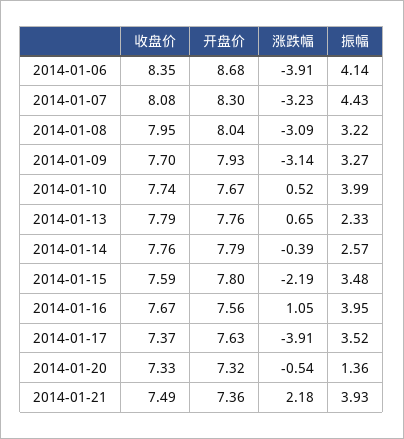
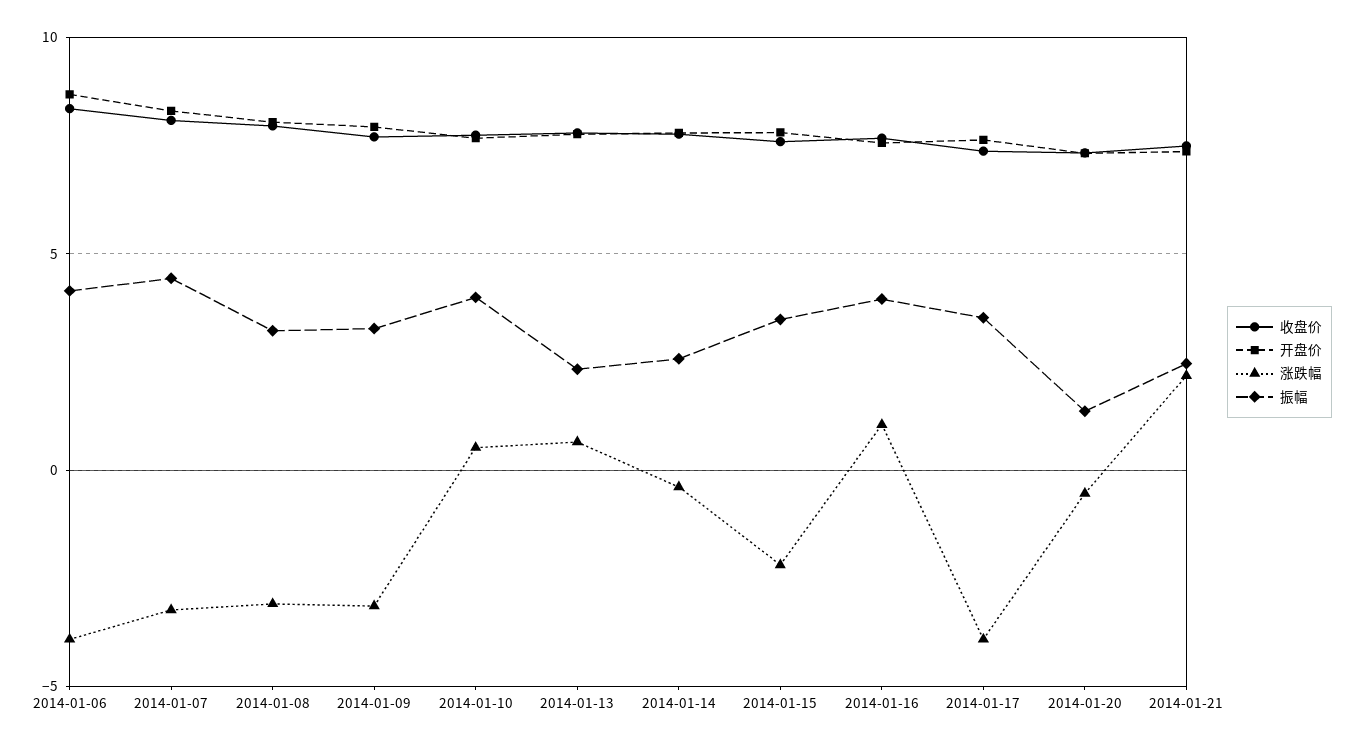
振幅, 2014-01-21: 3.93 -> 2.5

